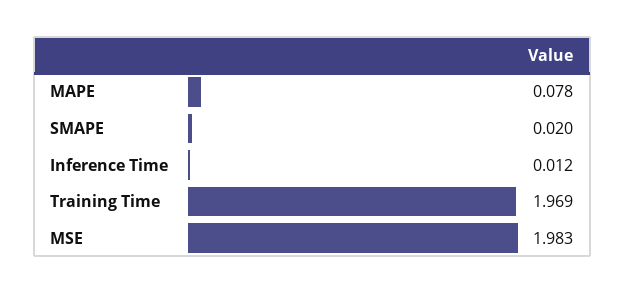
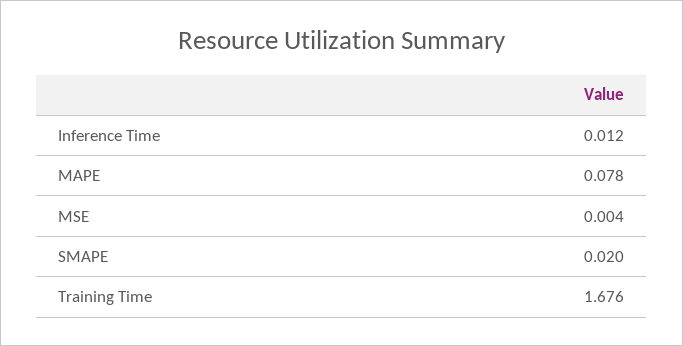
Training Time: 1.969 -> 1.676
MSE: 1.983 -> 0.004

